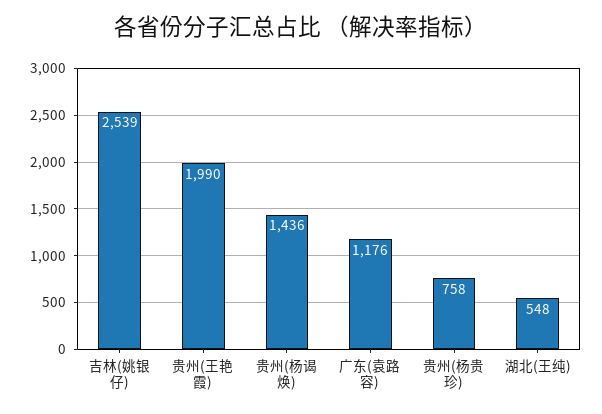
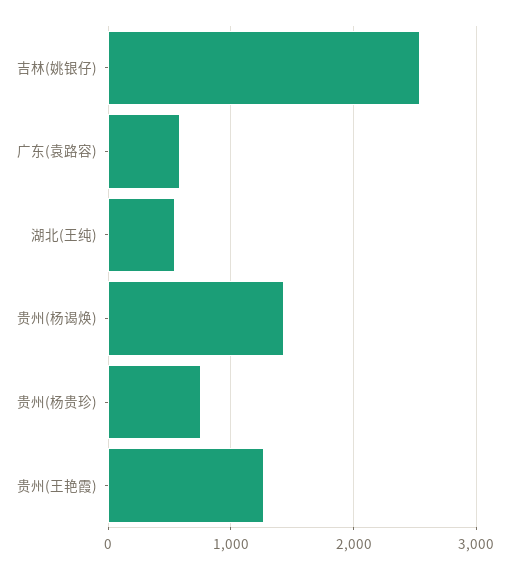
贵州(王艳霞): 1990 -> 1300
广东(袁路容): 1176 -> 600

